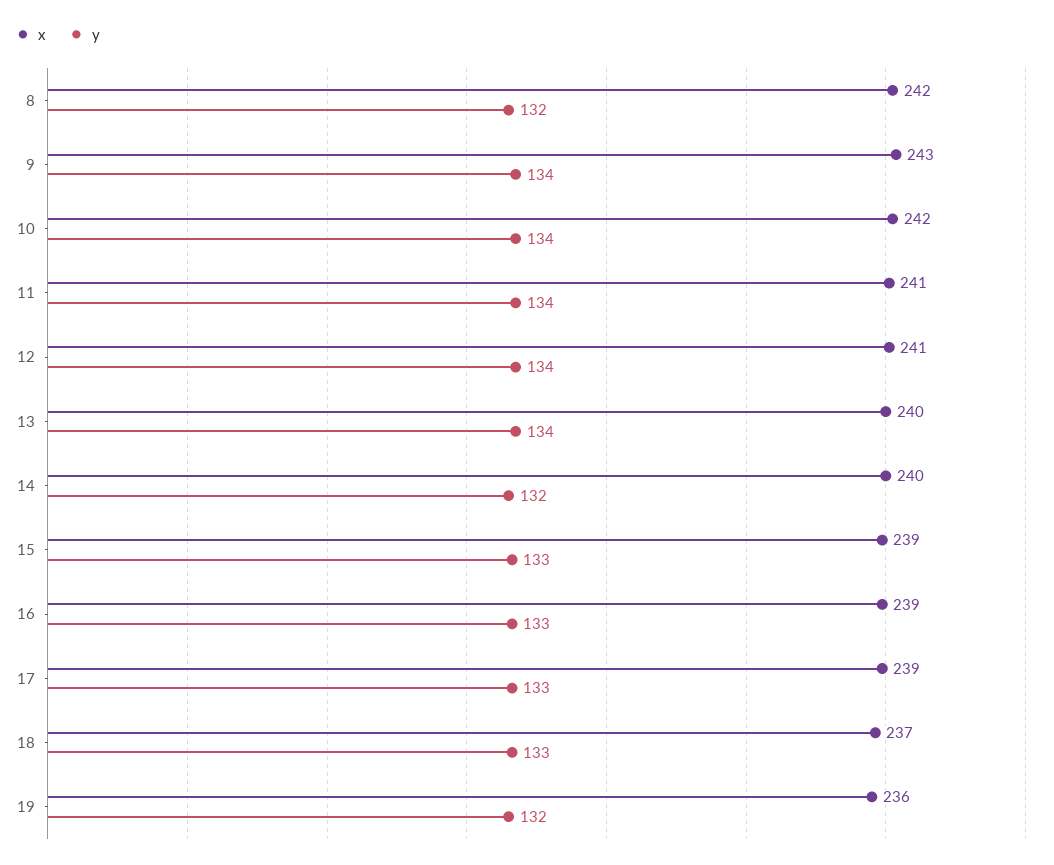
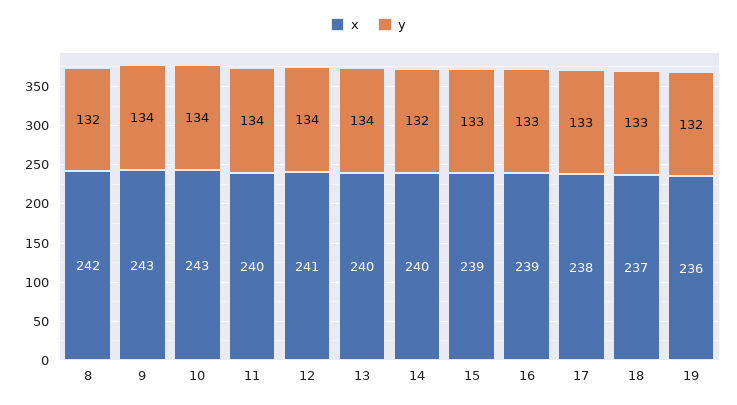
x, 10: 242 -> 243
x, 11: 241 -> 240
x, 17: 239 -> 238

